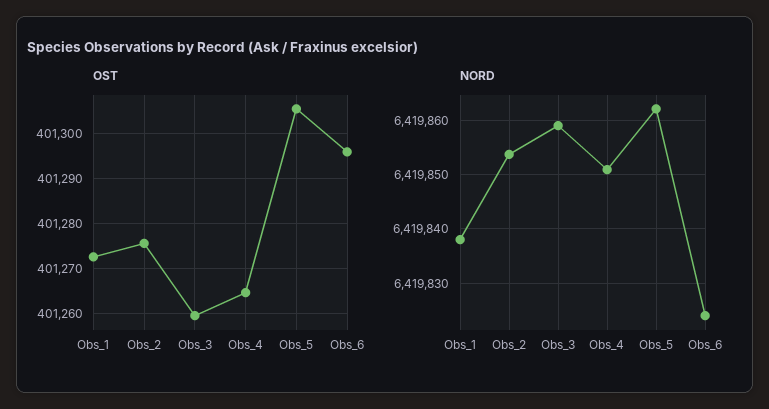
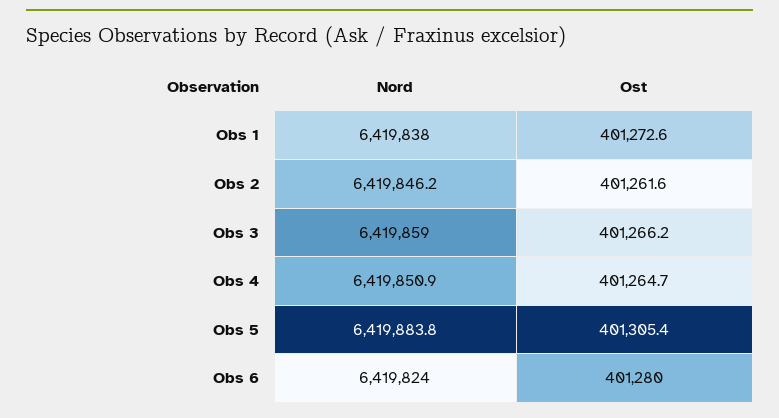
OST, Obs_2: 401276 -> 401261.6
OST, Obs_3: 401260 -> 401266.2
OST, Obs_6: 401296 -> 401280
NORD, Obs_2: 6419854 -> 6419846.2
NORD, Obs_5: 6419862 -> 6419883.8

